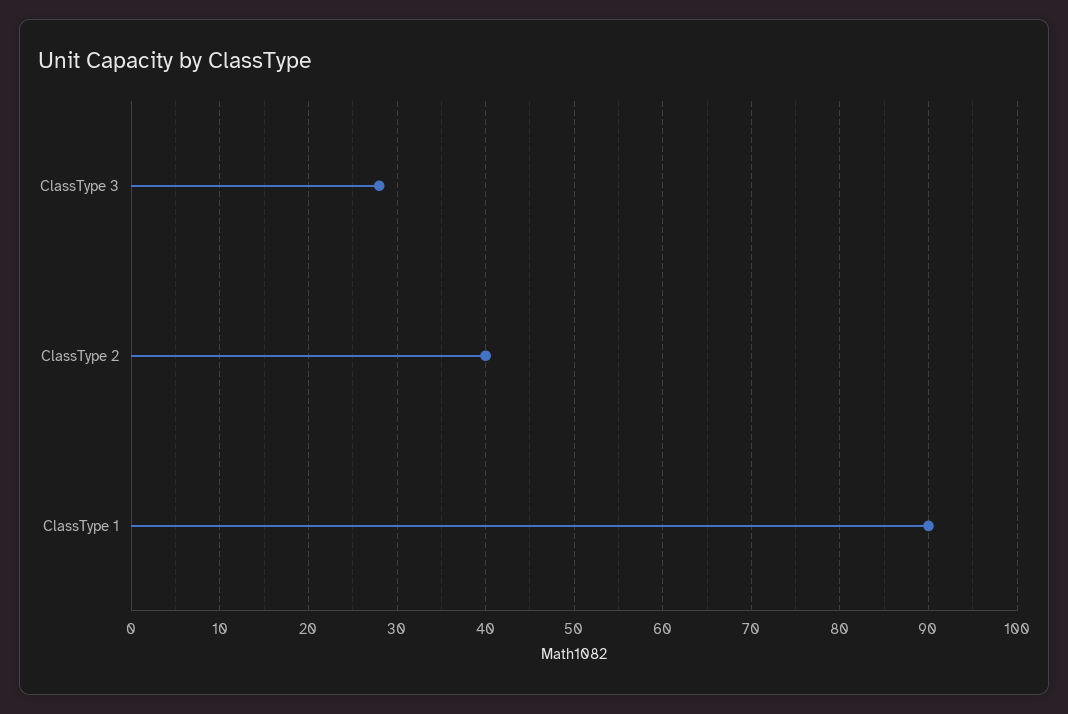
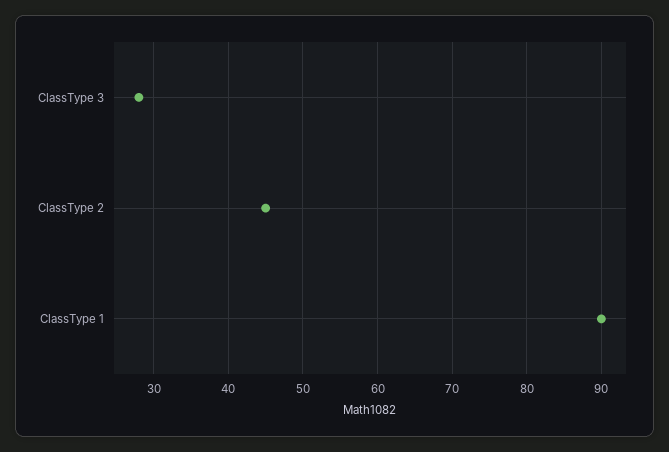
ClassType 2: 40 -> 45

